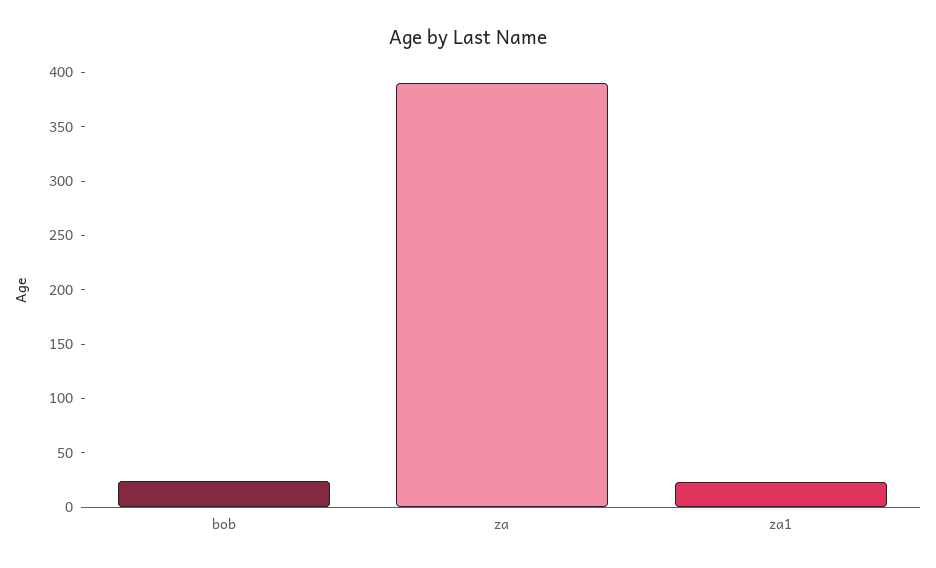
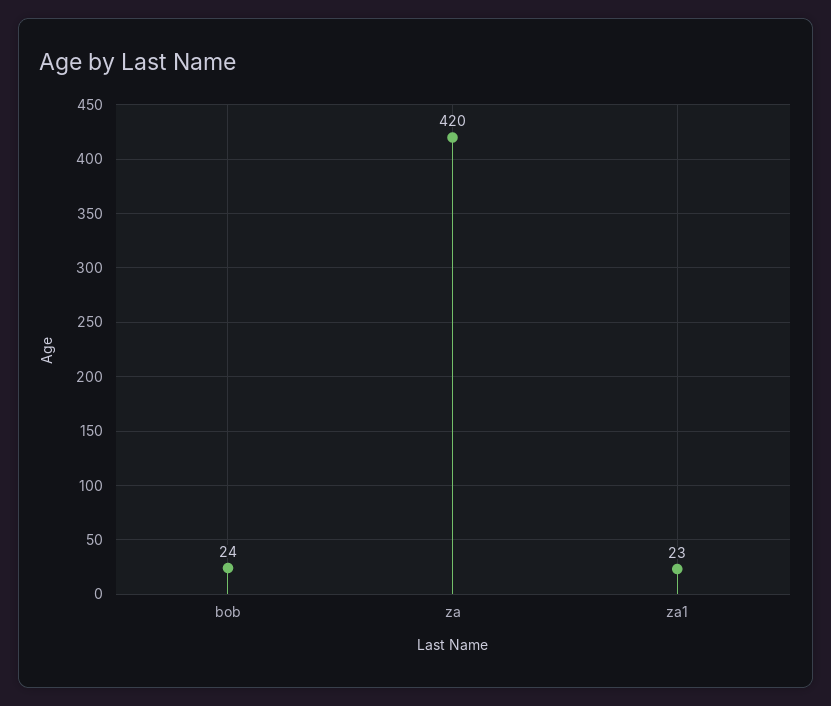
za: 390 -> 420

